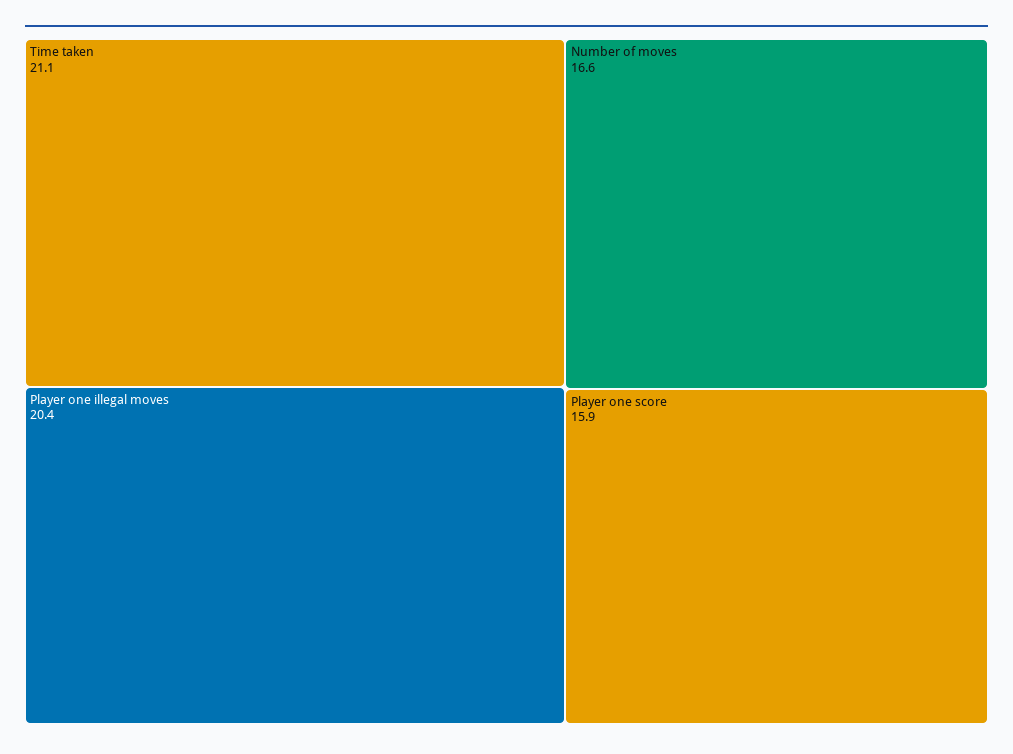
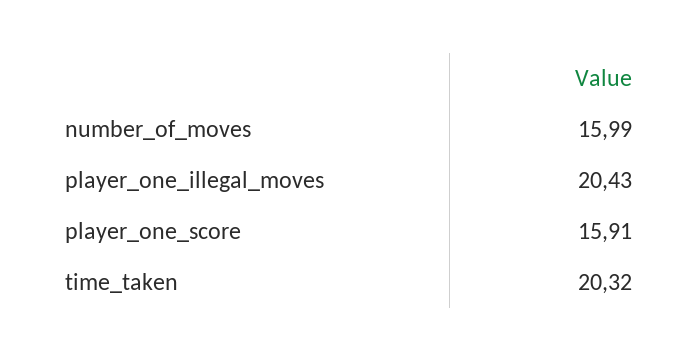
Time taken: 21.1 -> 20.32
Number of moves: 16.6 -> 15.99

